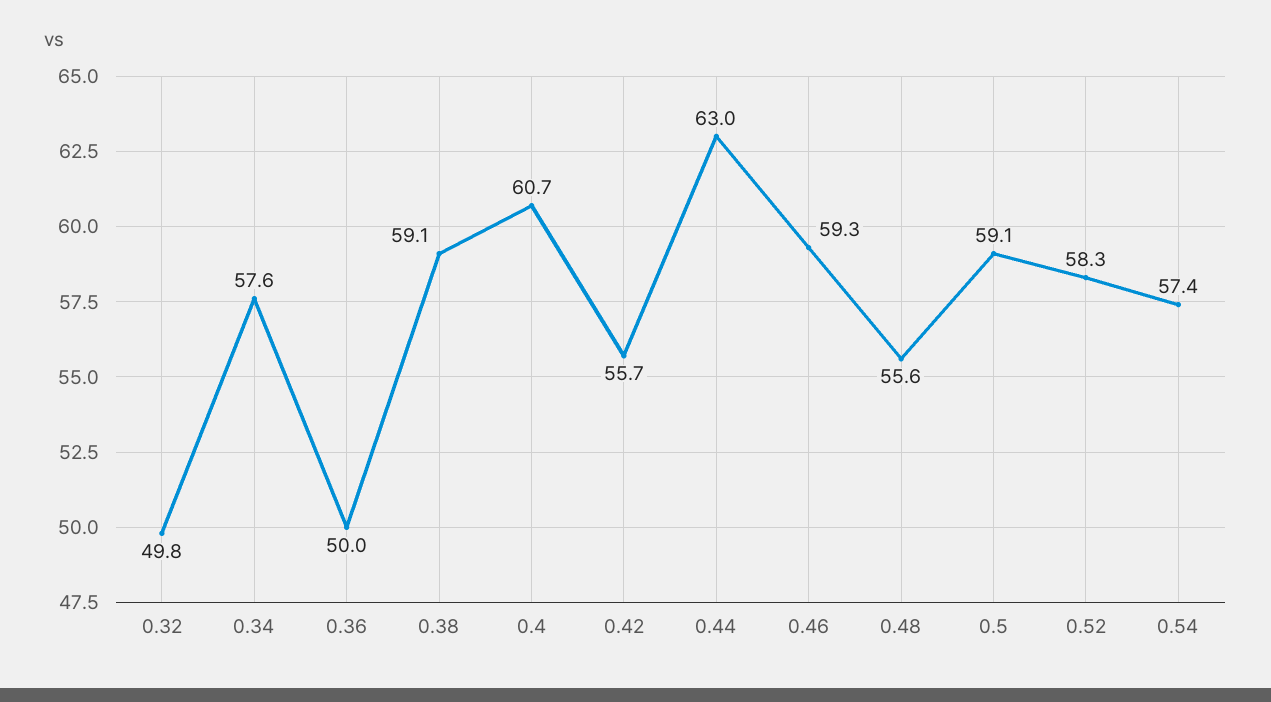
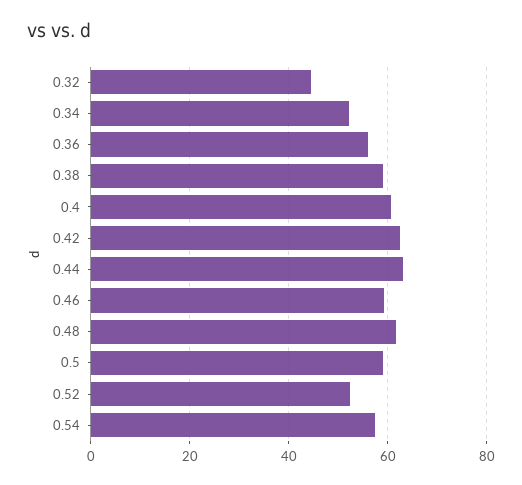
0.32: 49.8 -> 44
0.34: 57.6 -> 52
0.36: 50 -> 56
0.42: 55.7 -> 62
0.48: 55.6 -> 62
0.52: 58.3 -> 52

